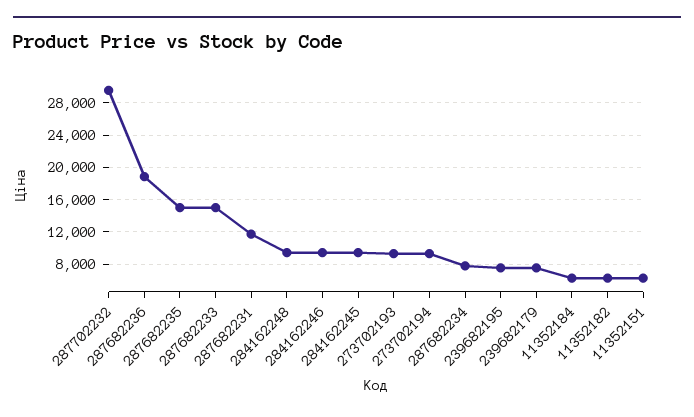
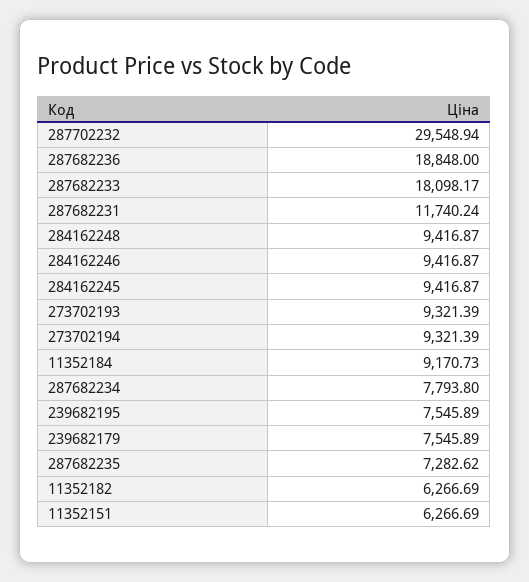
287682235: 15000 -> 7282.62
287682233: 15000 -> 18098.17
11352184: 6000 -> 9170.73

